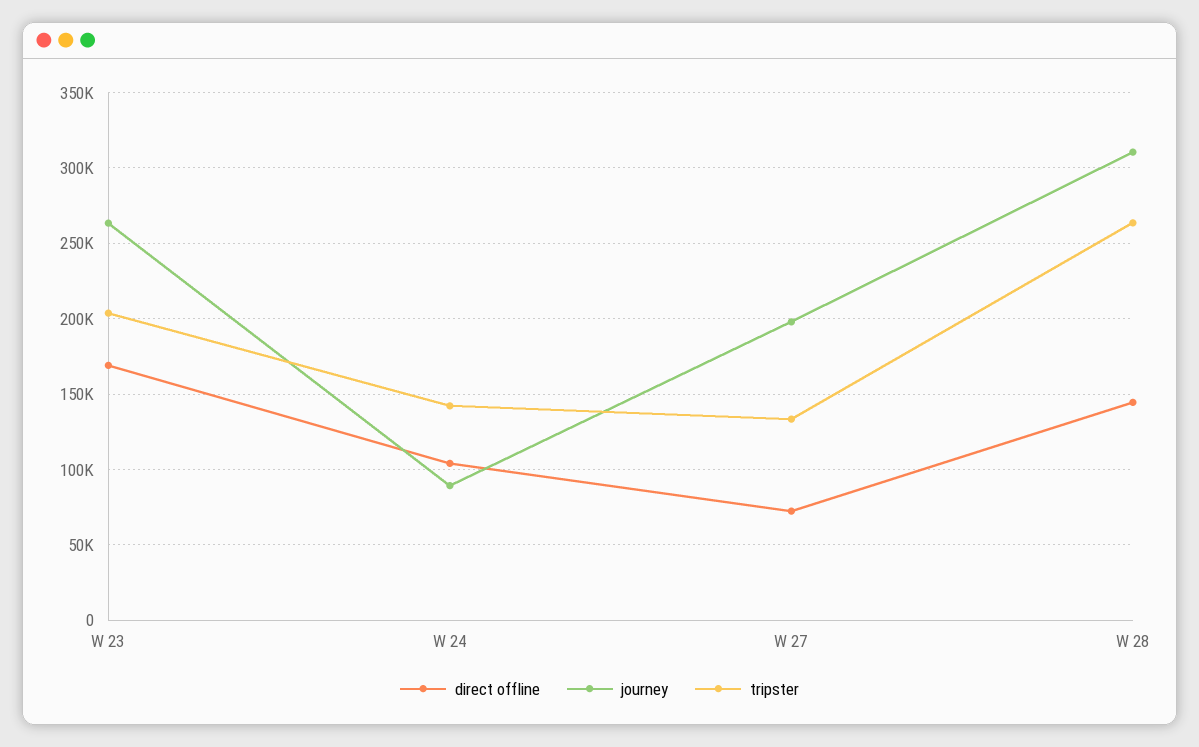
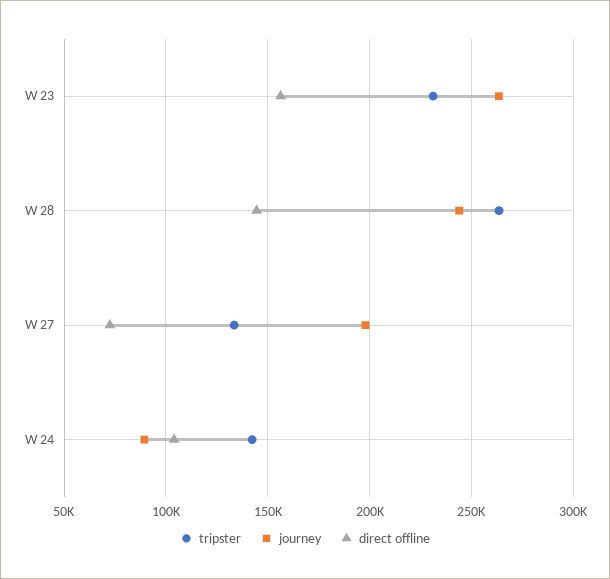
direct offline, W 23: 170000 -> 155000
tripster, W 23: 205000 -> 230000
journey, W 28: 310000 -> 245000

